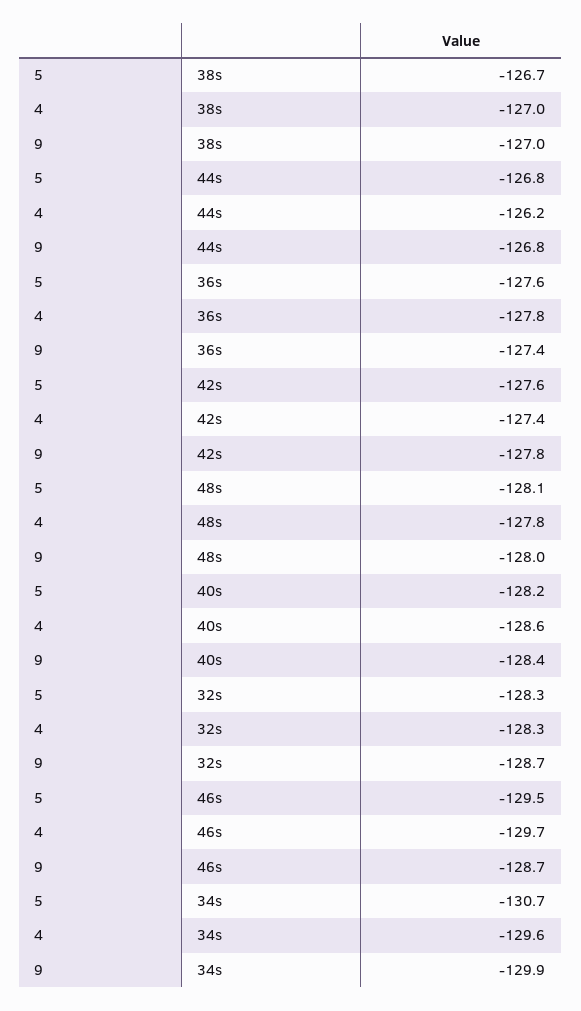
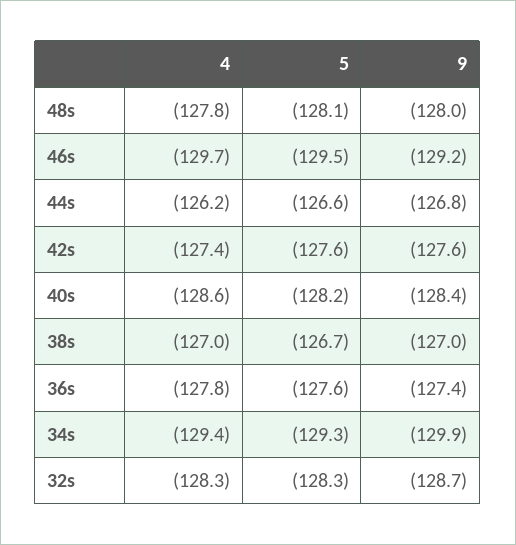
5, 44s: -126.8 -> -126.6
9, 42s: -127.8 -> -127.6
9, 46s: -128.7 -> -129.2
5, 34s: -130.7 -> -129.3
4, 34s: -129.6 -> -129.4

